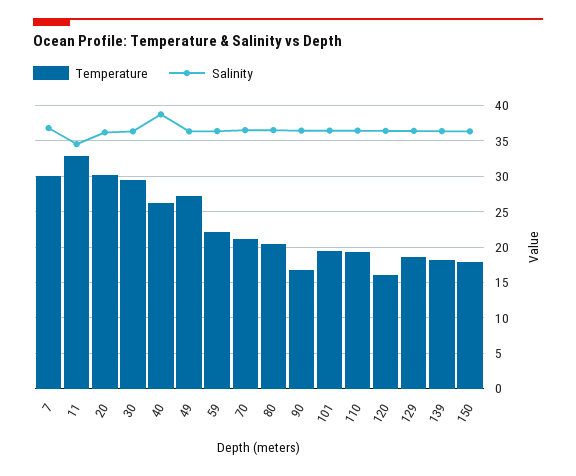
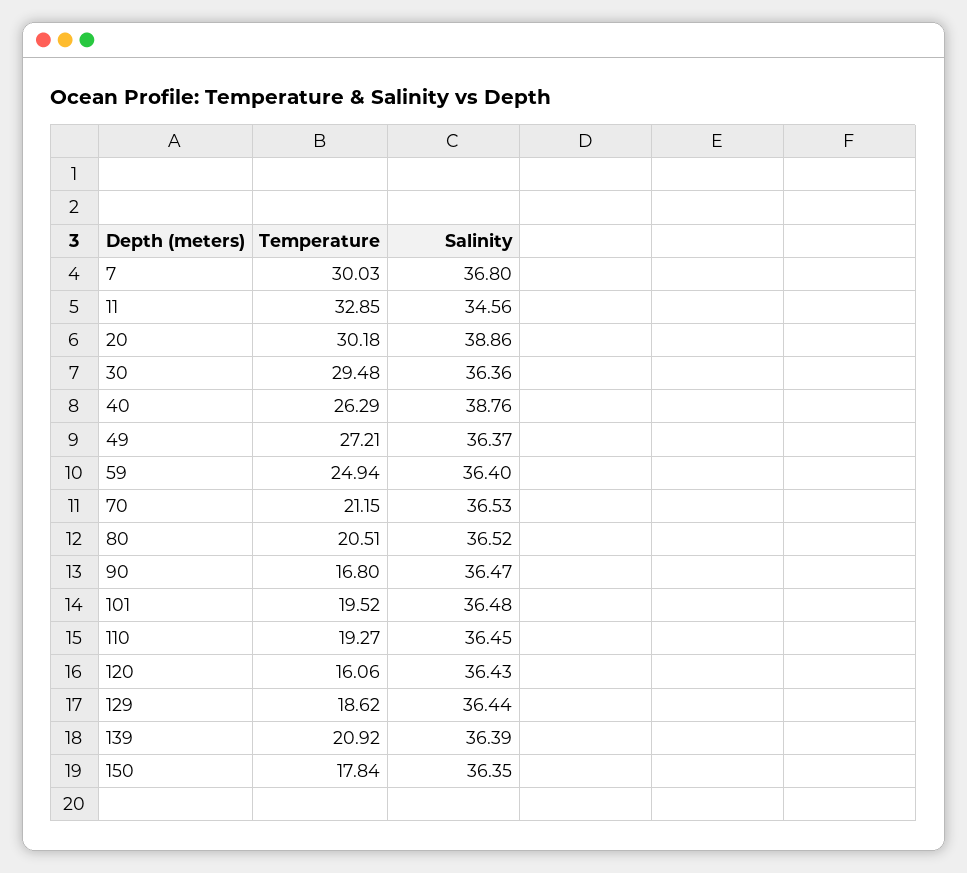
Salinity, 20: 36 -> 38.86
Temperature, 59: 22 -> 24.94
Temperature, 139: 18 -> 20.92

